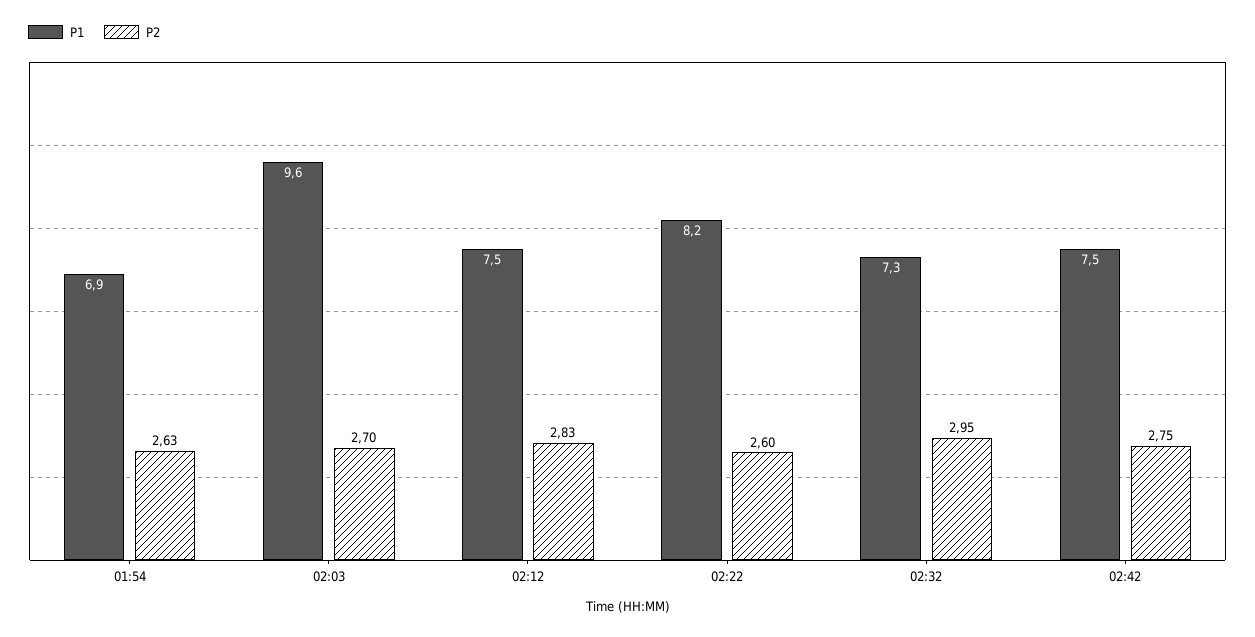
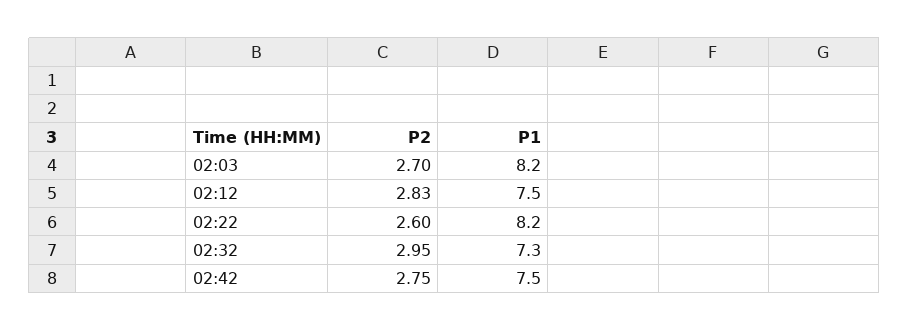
P1, 01:54: 6.9 -> none
P2, 01:54: 2.63 -> none
P1, 02:03: 9.6 -> 8.2

